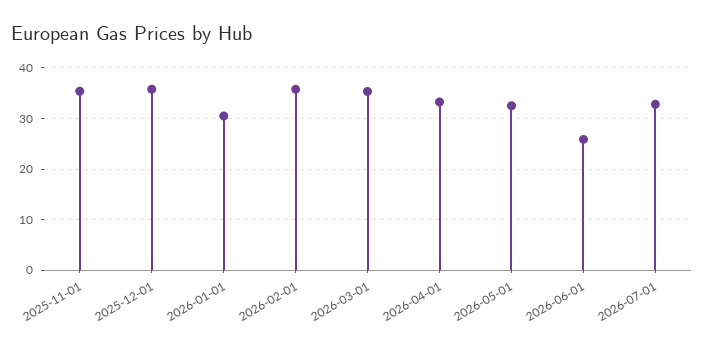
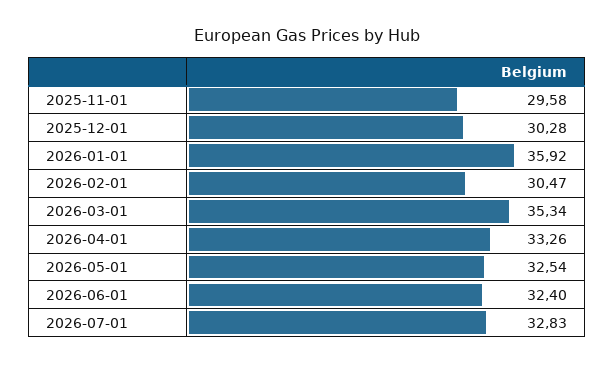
2025-11-01: 36 -> 29.58
2025-12-01: 36 -> 30.28
2026-01-01: 30 -> 35.92
2026-02-01: 36 -> 30.47
2026-06-01: 26 -> 32.4

